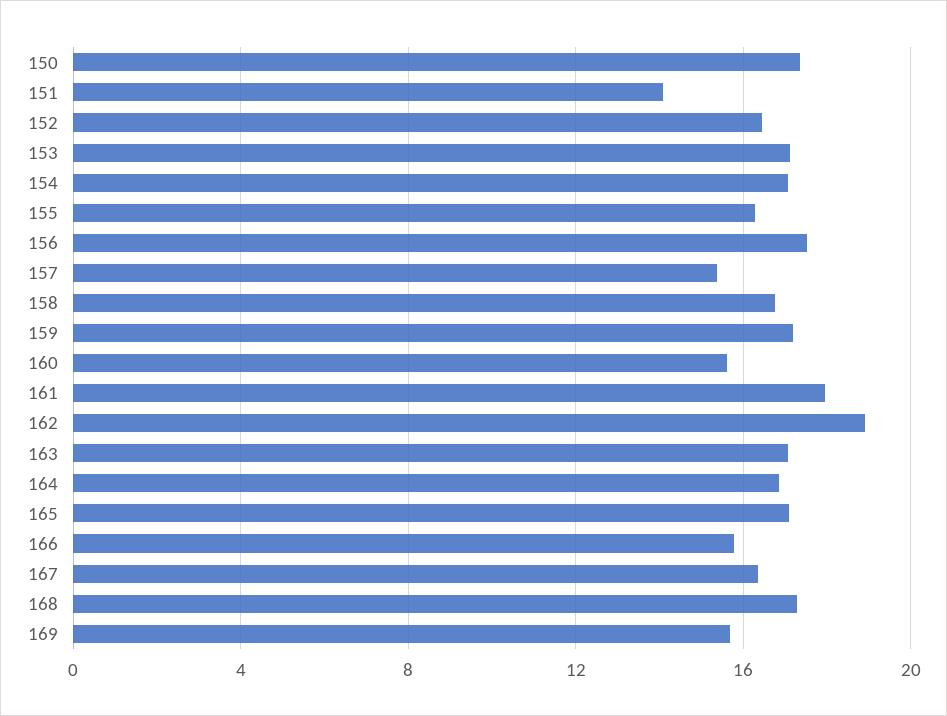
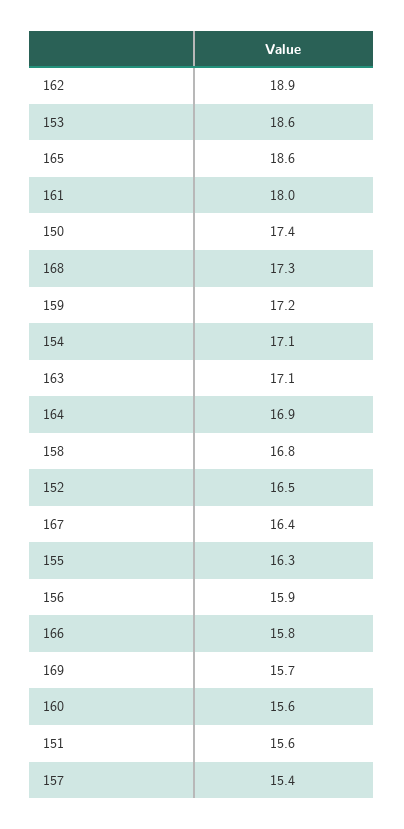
151: 14 -> 15.6
153: 17 -> 18.6
156: 17.5 -> 15.9
165: 17 -> 18.6

